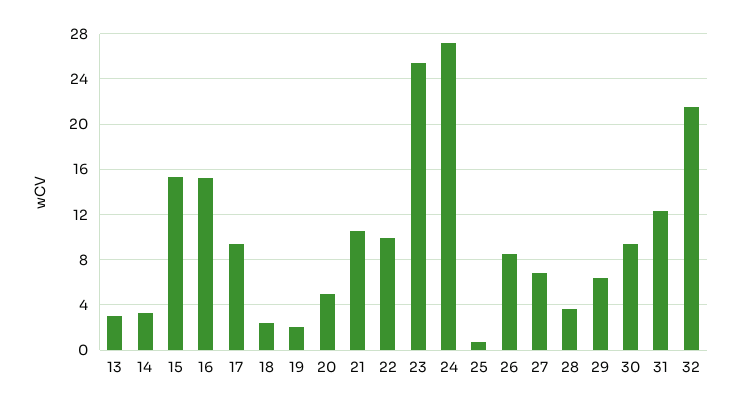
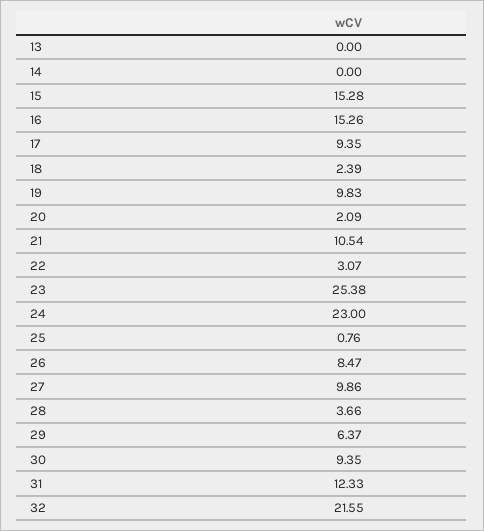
13: 3 -> 0
14: 3 -> 0
19: 2 -> 9.83
20: 5 -> 2.09
22: 10 -> 3.07
24: 27 -> 23
27: 7 -> 9.86

